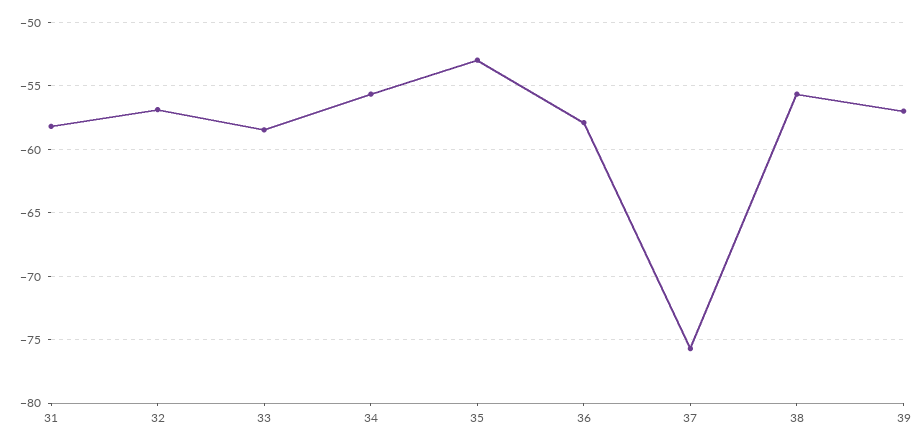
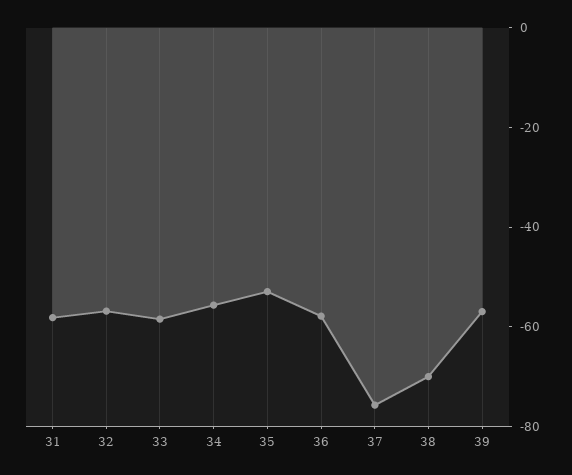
38: -55.5 -> -70

